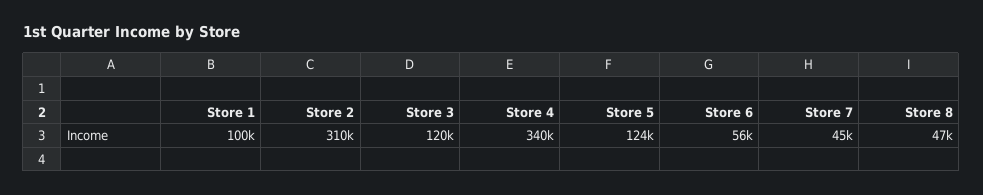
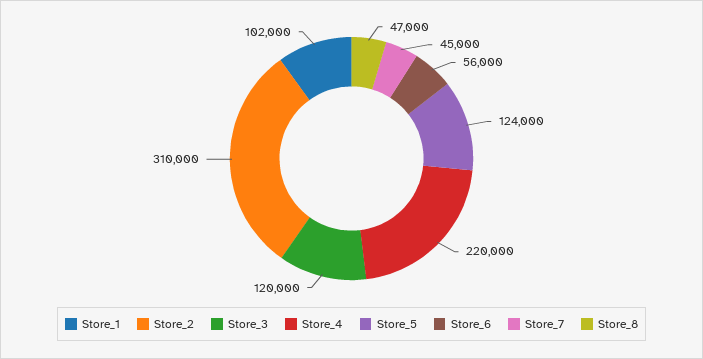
Store 1: 100000 -> 102000
Store 4: 340000 -> 220000

